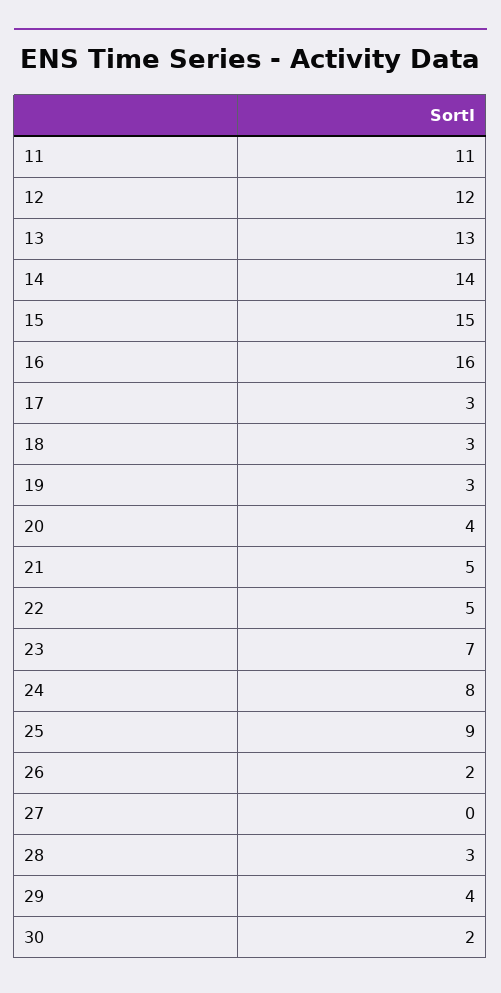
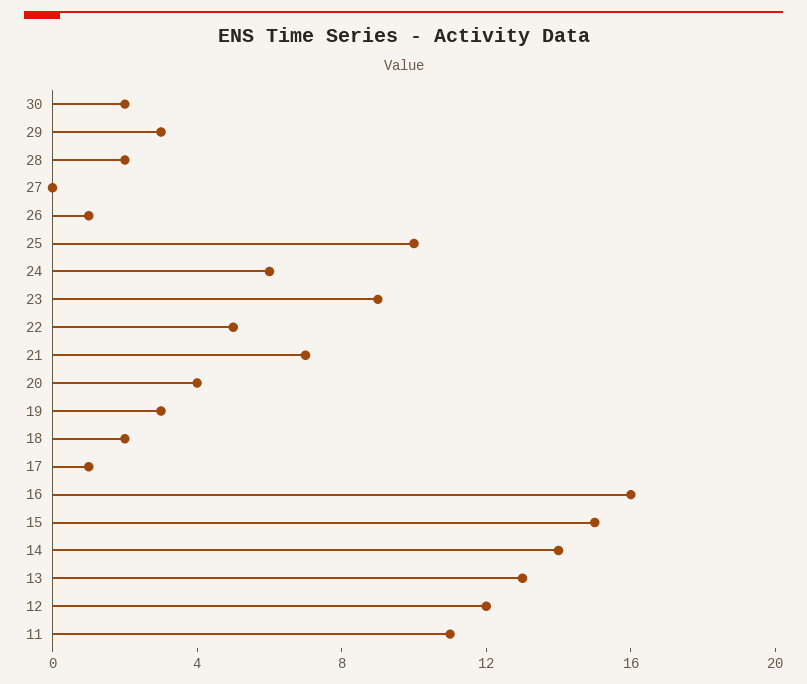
17: 3 -> 1
18: 3 -> 2
21: 5 -> 7
23: 7 -> 9
24: 8 -> 6
25: 9 -> 10
26: 2 -> 1
28: 3 -> 2
29: 4 -> 3

